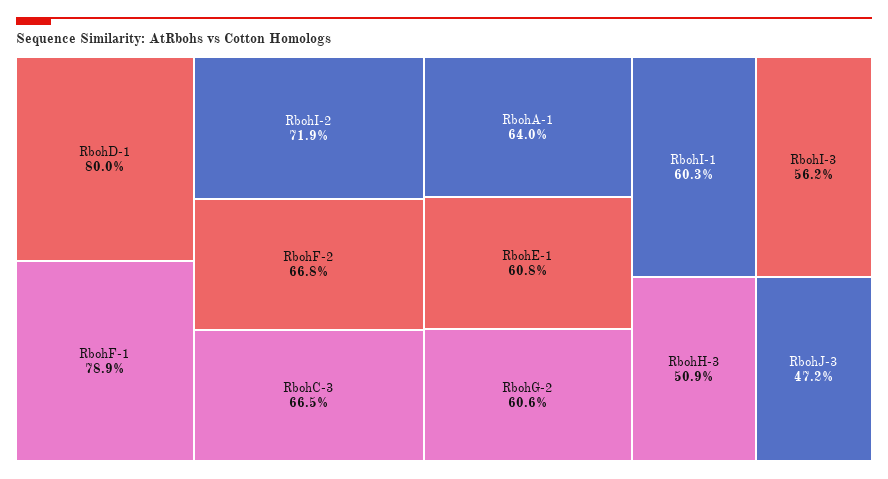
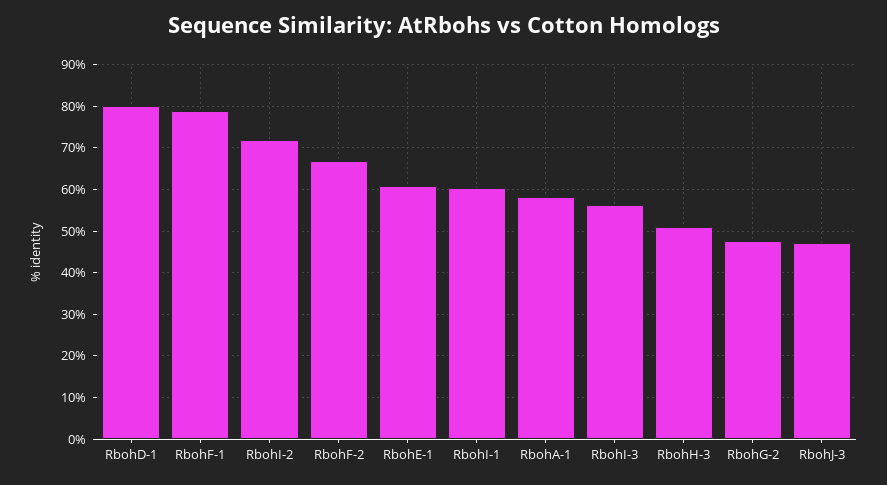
RbohC-3: 66.5 -> none
RbohA-1: 64 -> 58
RbohG-2: 60.6 -> 48

